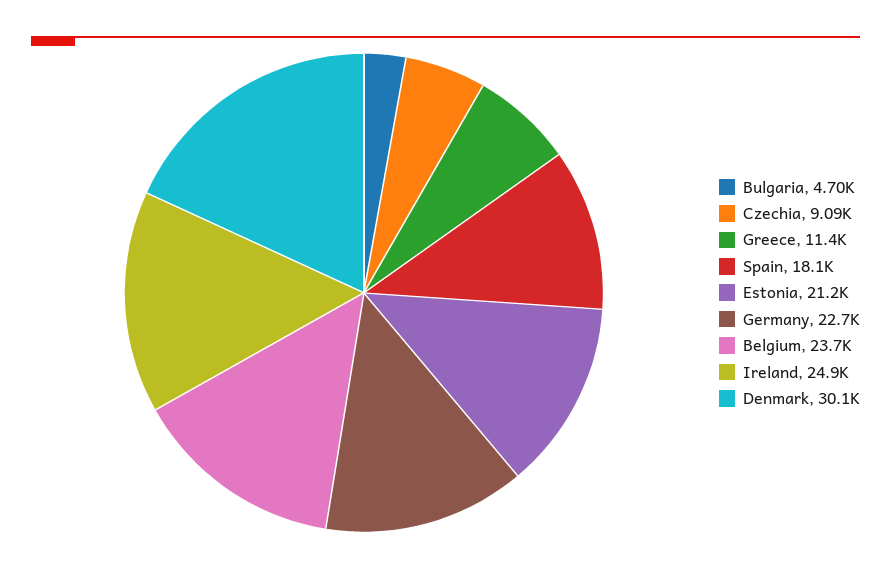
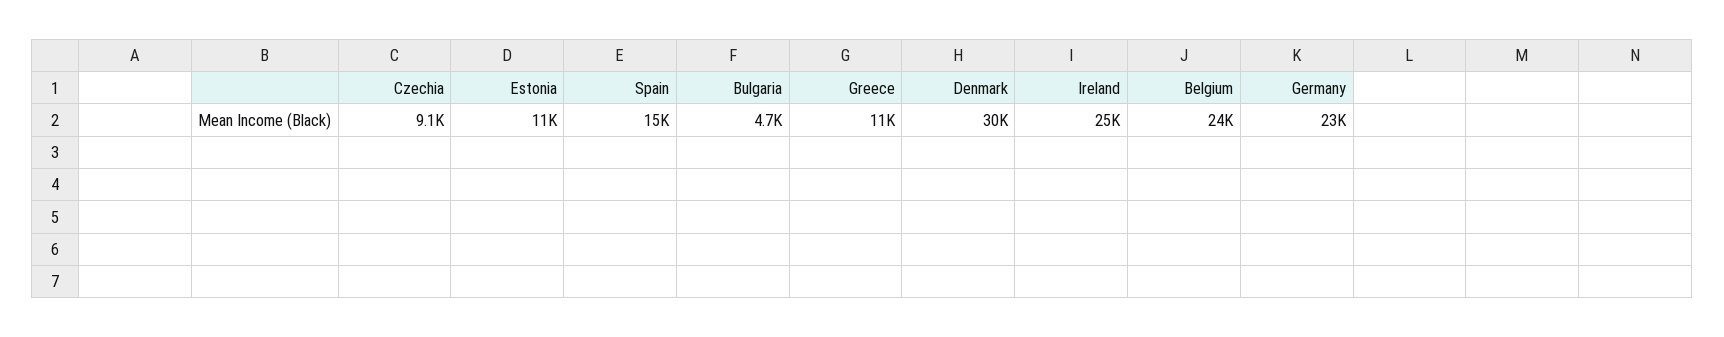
Spain: 18100 -> 15000
Estonia: 21200 -> 11000

